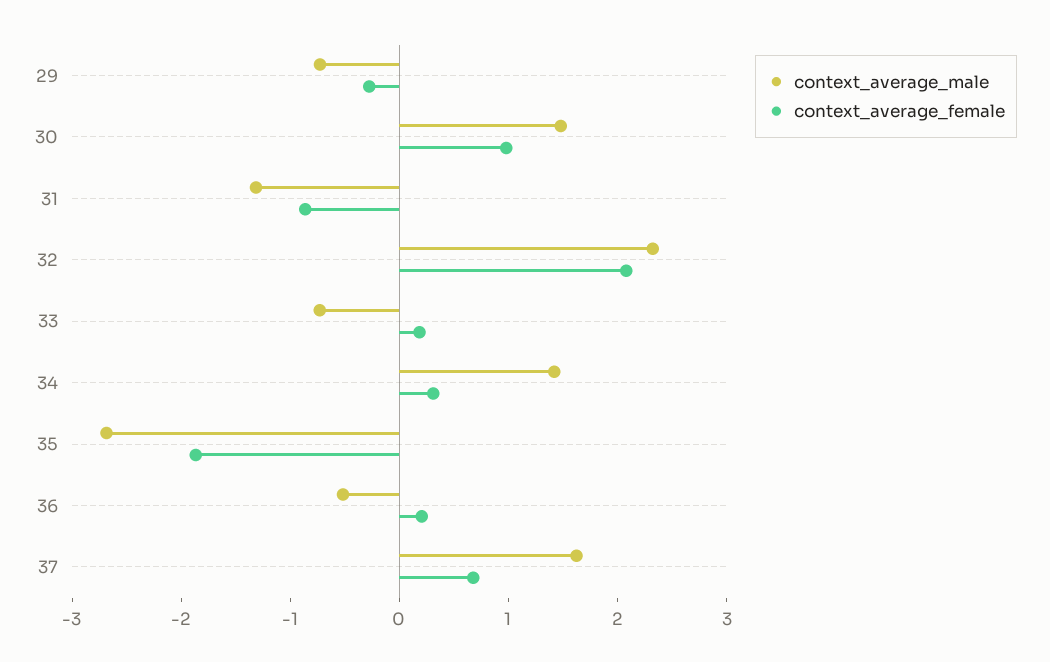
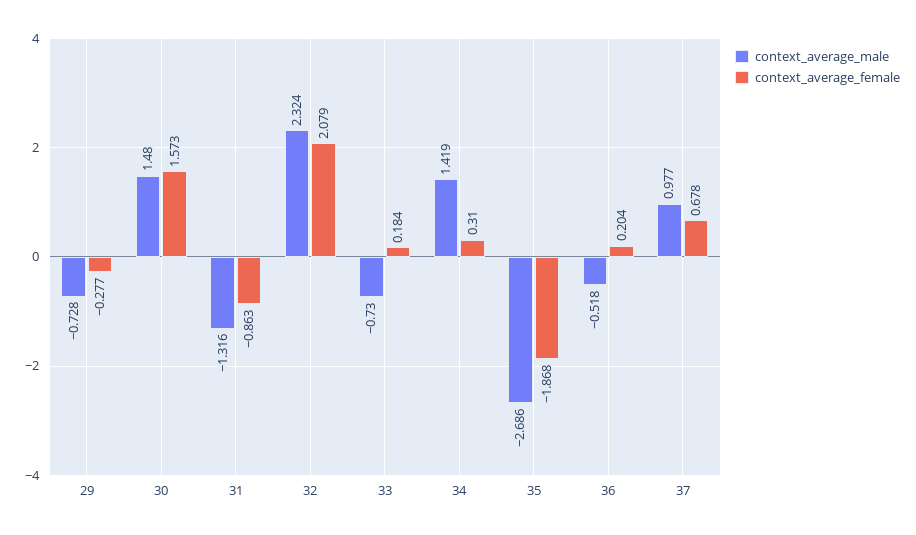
context_average_female, 30: 1 -> 1.573
context_average_male, 37: 1.6 -> 0.977

